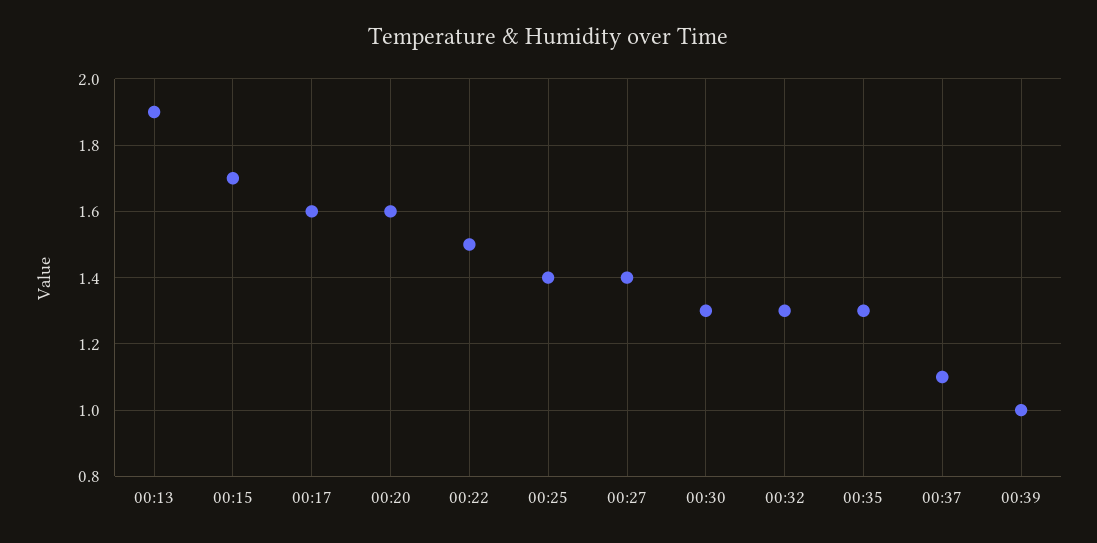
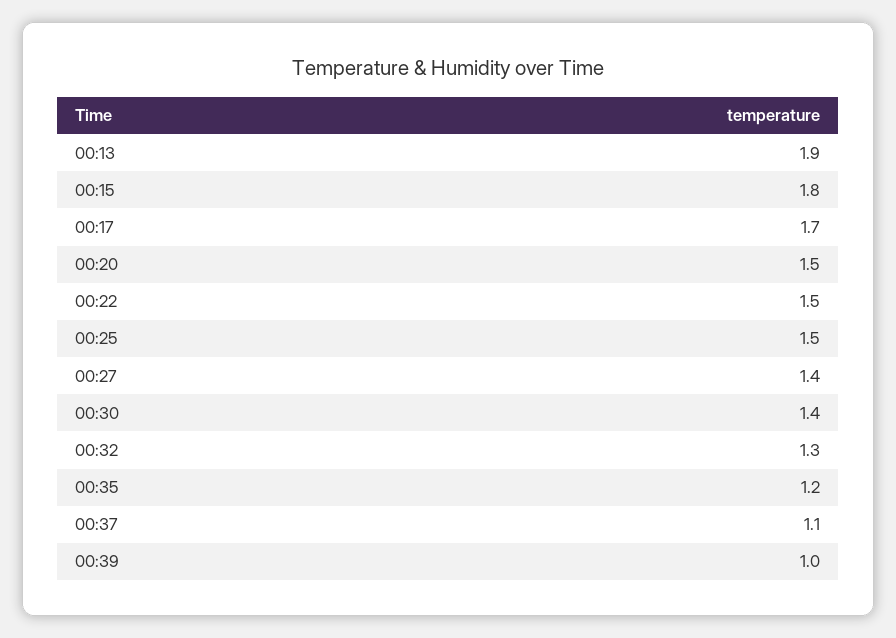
00:15: 1.7 -> 1.8
00:17: 1.6 -> 1.7
00:20: 1.6 -> 1.5
00:25: 1.4 -> 1.5
00:30: 1.3 -> 1.4
00:35: 1.3 -> 1.2

